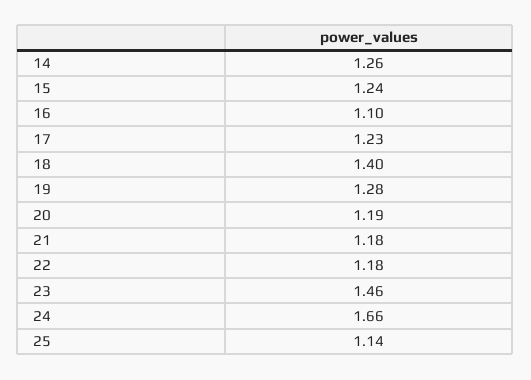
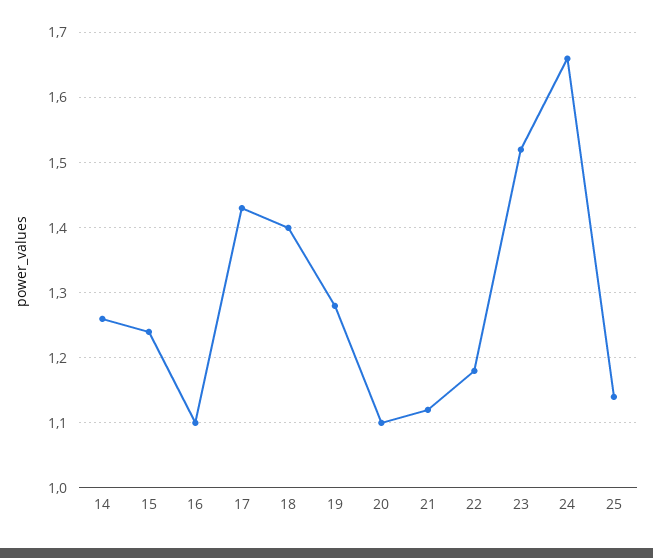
17: 1.23 -> 1.43
20: 1.19 -> 1.1
21: 1.18 -> 1.12
23: 1.46 -> 1.52

